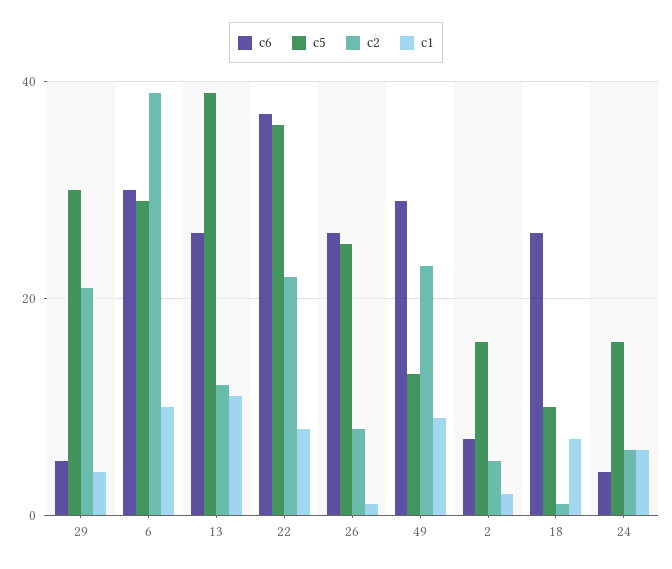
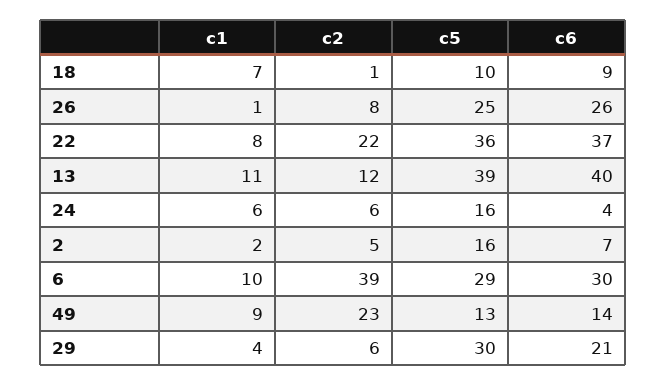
c6, 29: 5 -> 21
c2, 29: 20 -> 6
c6, 13: 25 -> 40
c6, 49: 30 -> 14
c6, 18: 25 -> 9

